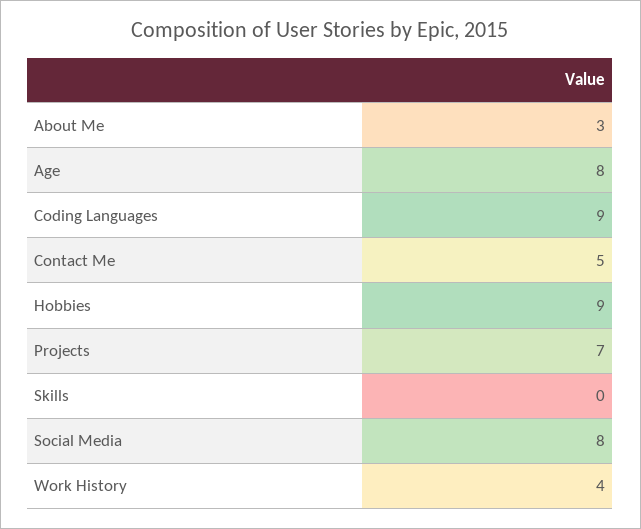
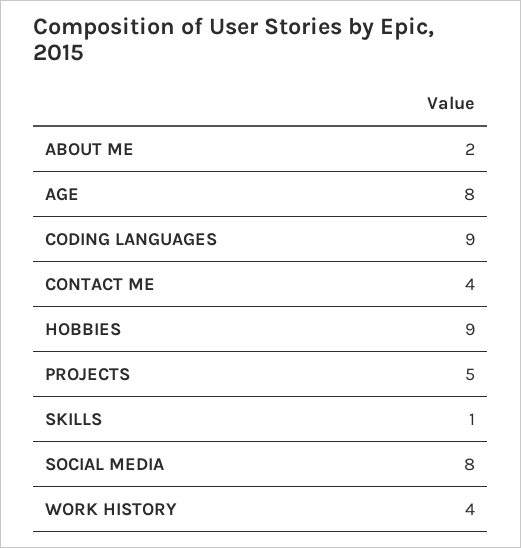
About Me: 3 -> 2
Contact Me: 5 -> 4
Projects: 7 -> 5
Skills: 0 -> 1

